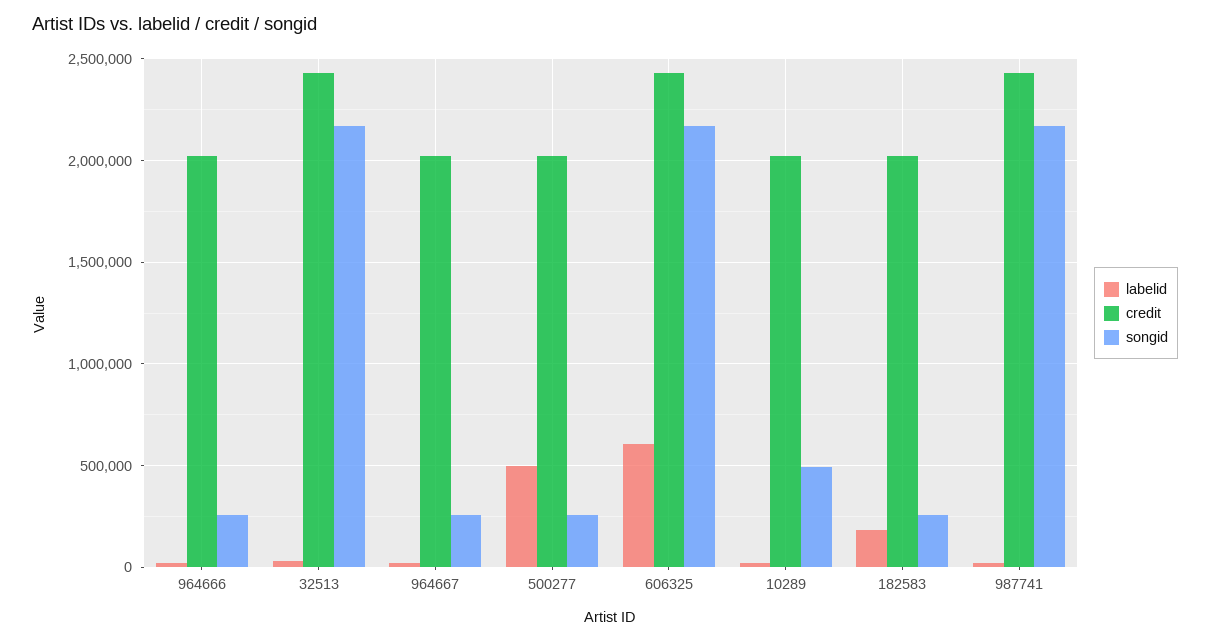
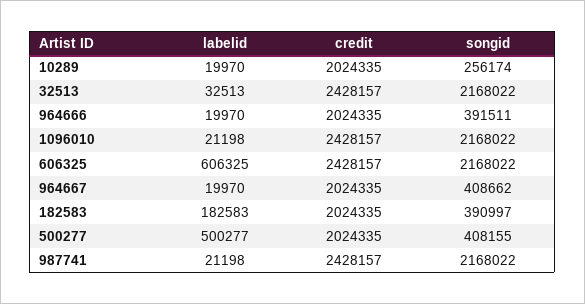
songid, 964666: 250000 -> 391511
songid, 964667: 250000 -> 408662
songid, 500277: 250000 -> 408155
songid, 10289: 500000 -> 256174
songid, 182583: 250000 -> 390997
labelid, 1096010: none -> 21198
credit, 1096010: none -> 2428157
songid, 1096010: none -> 2168022

